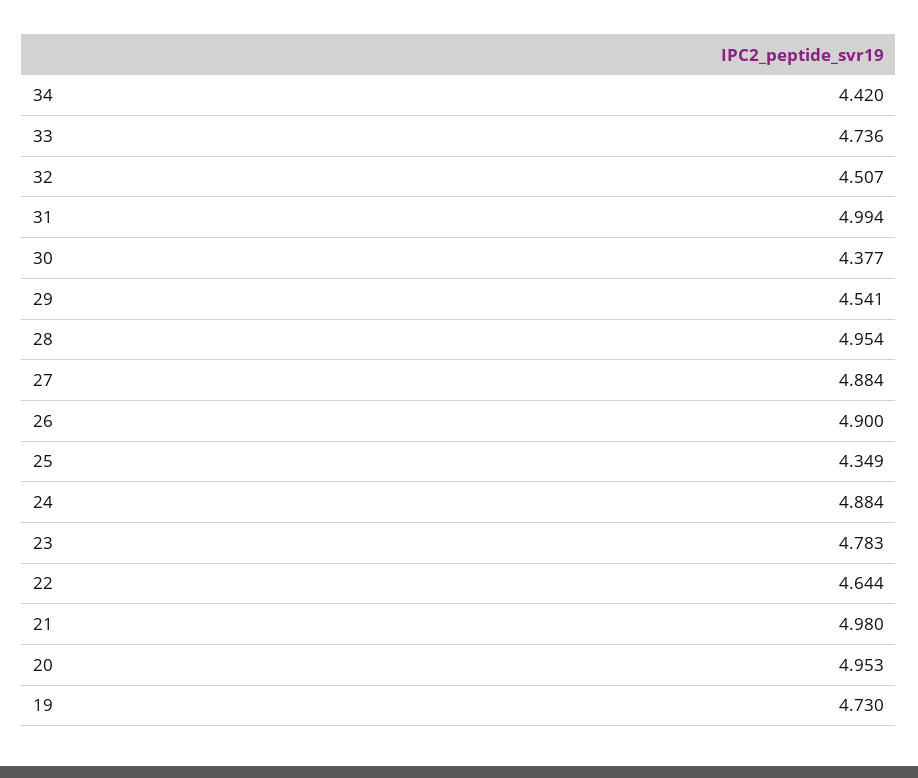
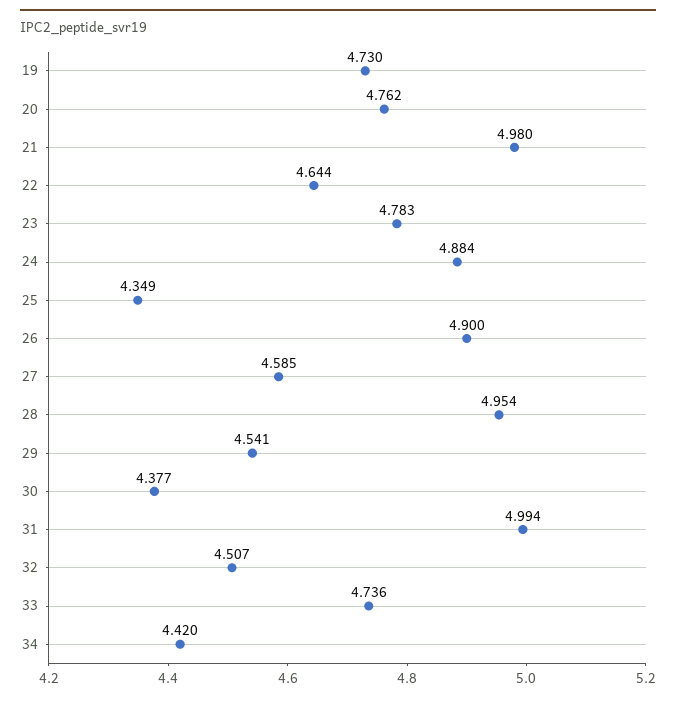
27: 4.884 -> 4.585
20: 4.953 -> 4.762

